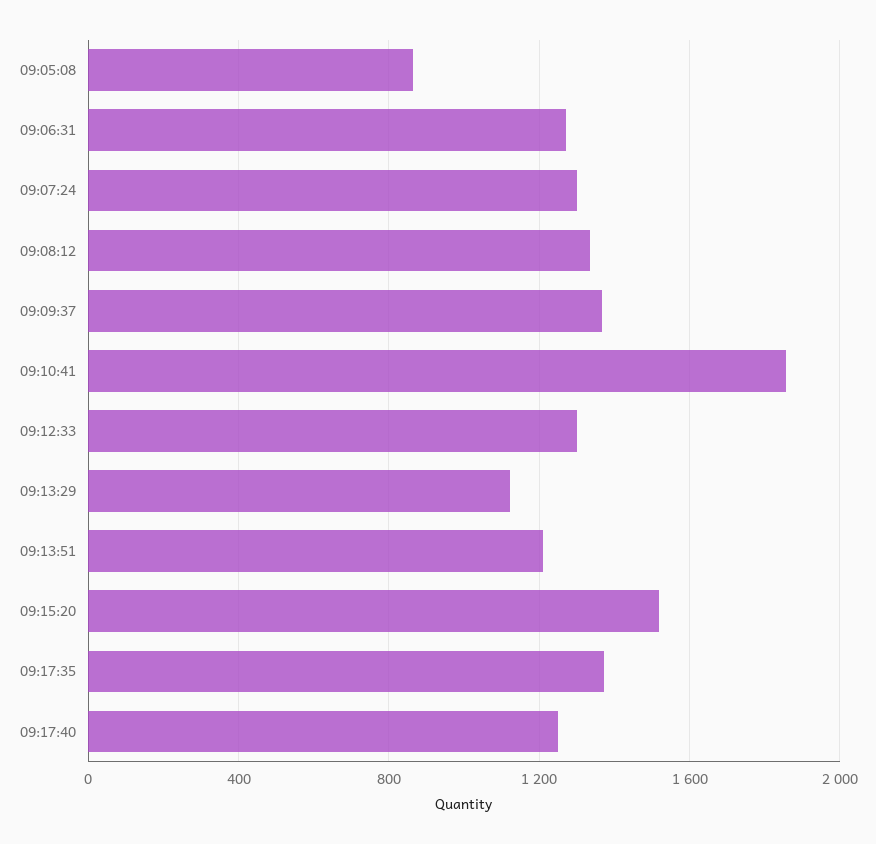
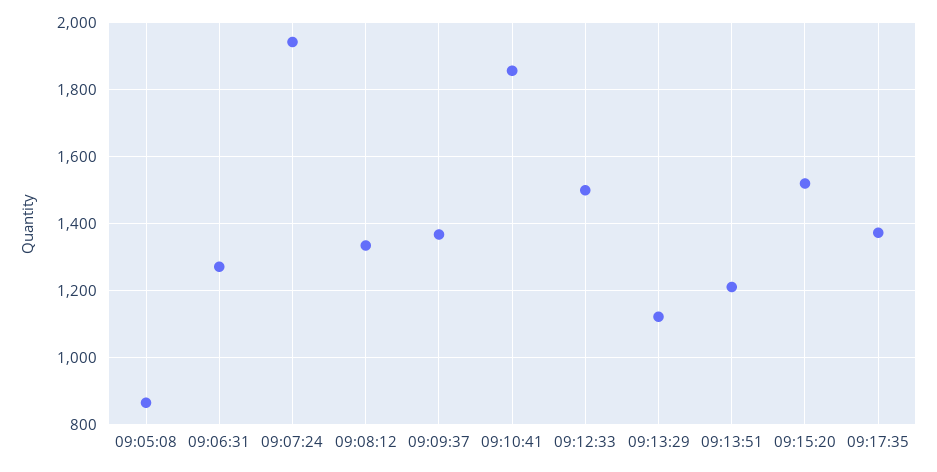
09:07:24: 1300 -> 1940
09:12:33: 1300 -> 1500
09:17:40: 1250 -> none

